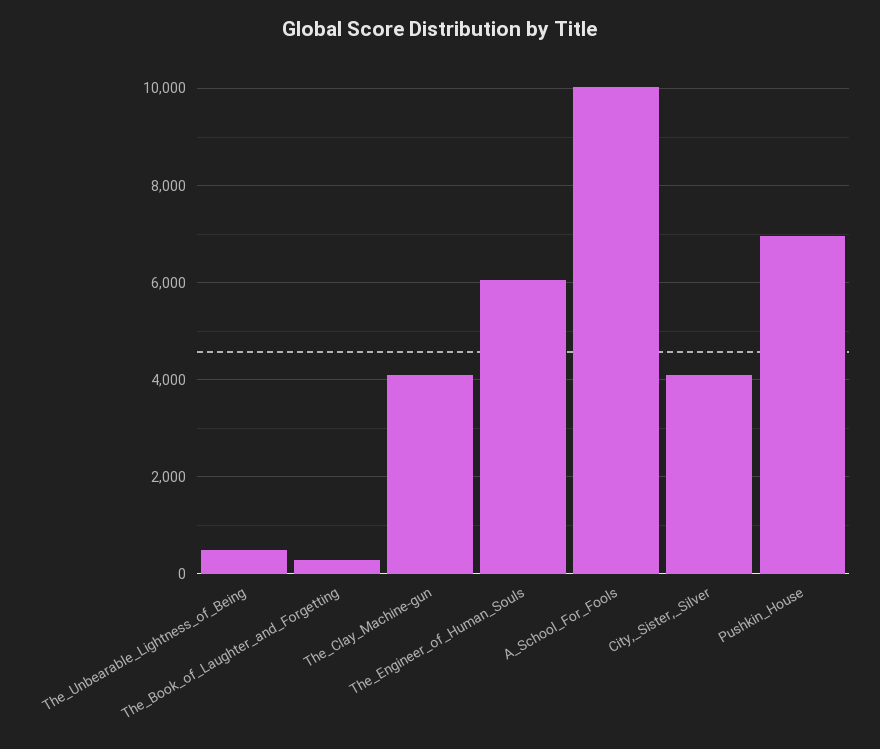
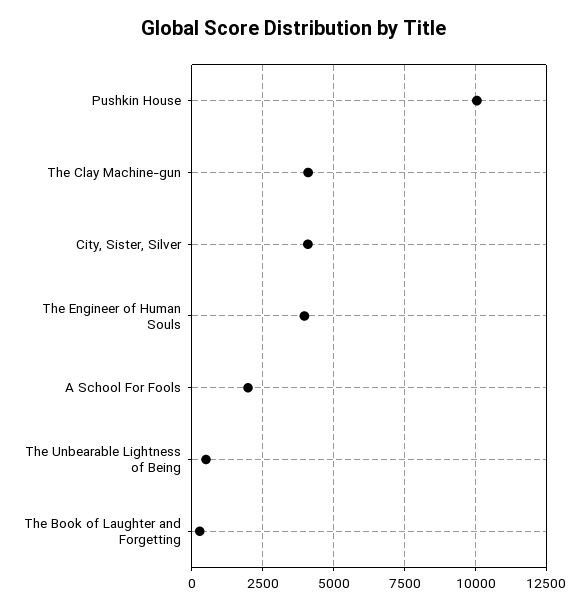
The_Engineer_of_Human_Souls: 6000 -> 4000
A_School_For_Fools: 10000 -> 2000
Pushkin_House: 7000 -> 10000

